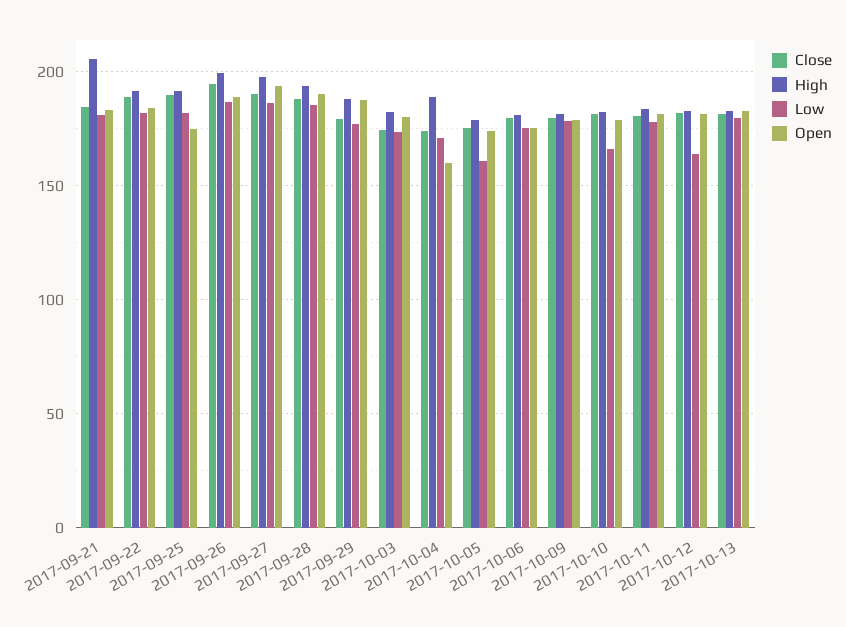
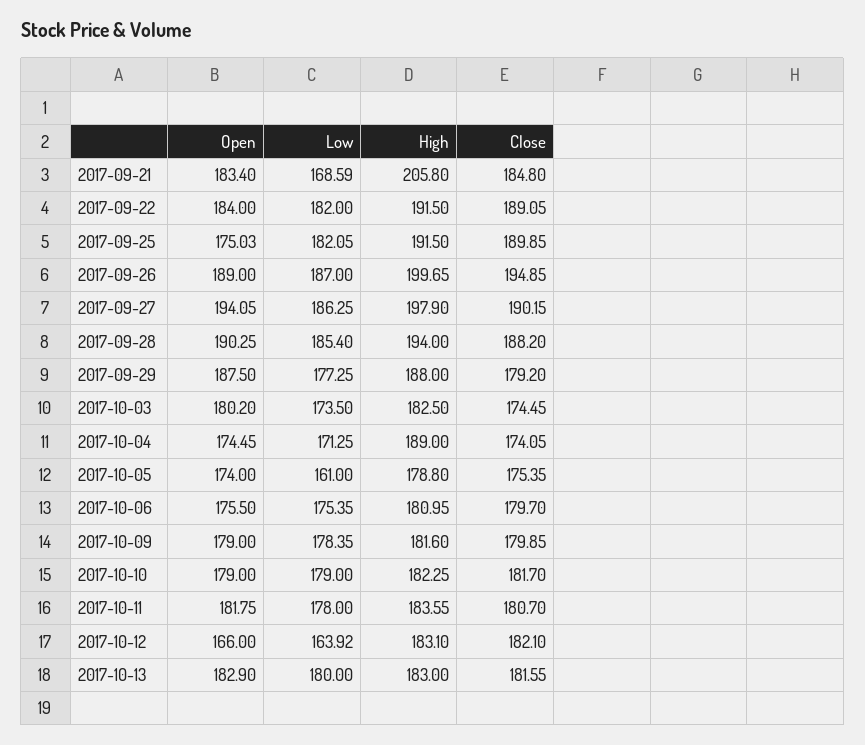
Low, 2017-09-21: 180 -> 168.59
Open, 2017-10-04: 160 -> 174.45
Low, 2017-10-10: 165 -> 179
Open, 2017-10-12: 180 -> 166

